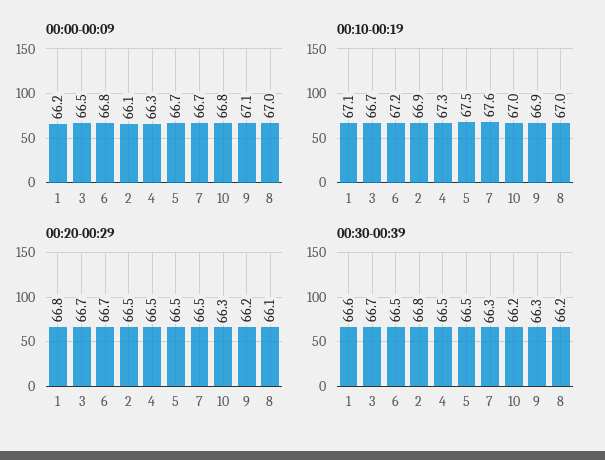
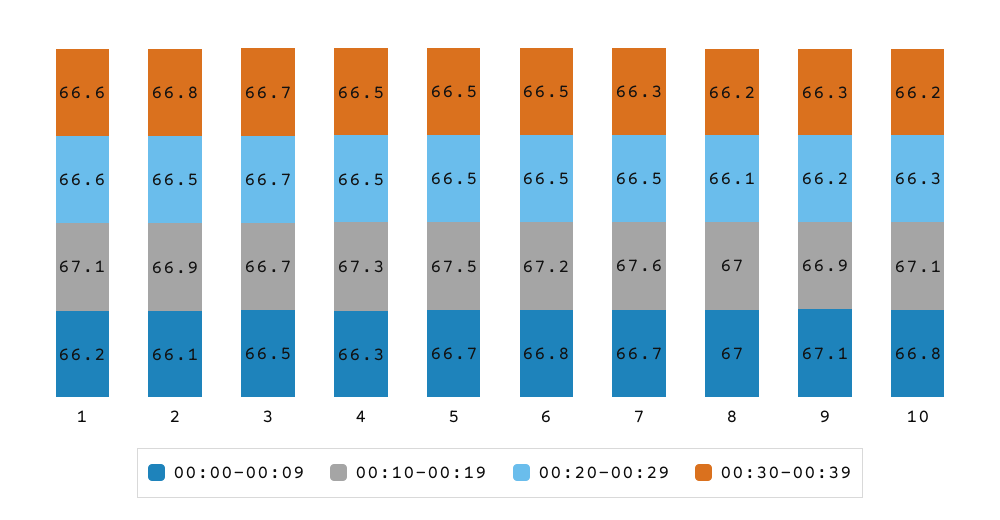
00:10-00:19, 10: 67 -> 67.1
00:20-00:29, 1: 66.8 -> 66.6
00:20-00:29, 6: 66.7 -> 66.5

